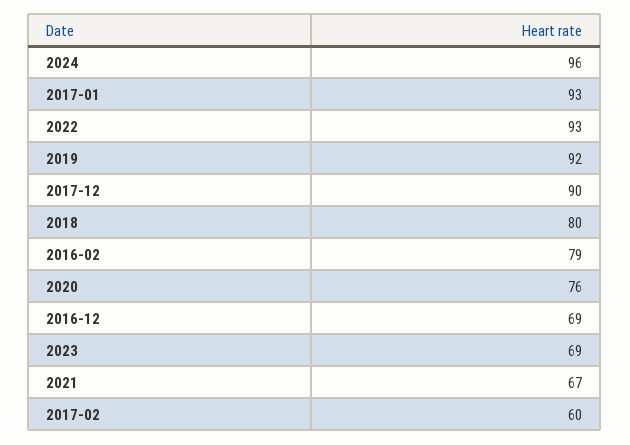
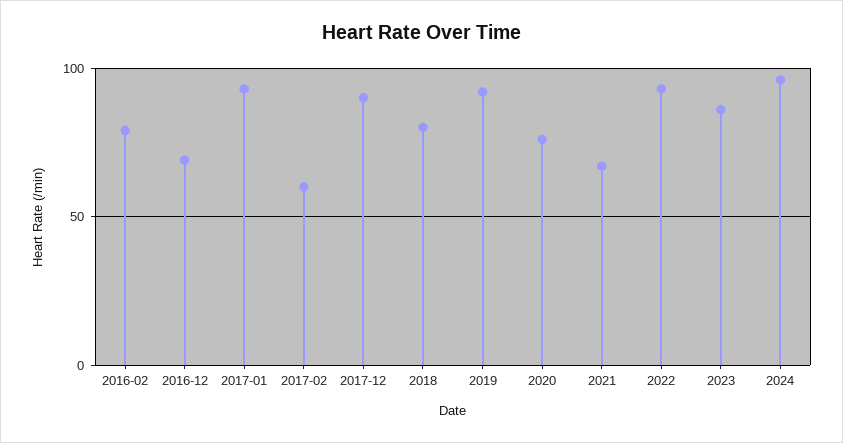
2023: 69 -> 85

